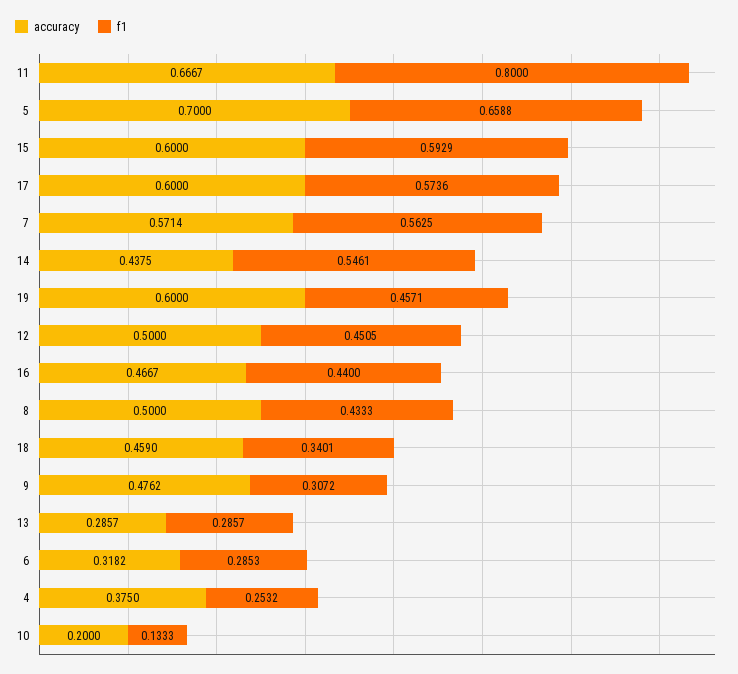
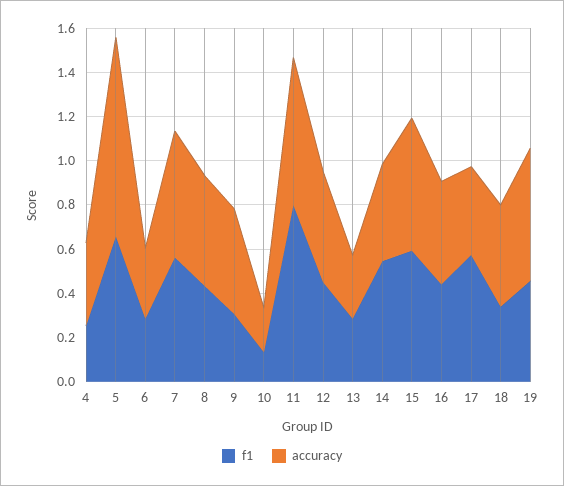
accuracy, 5: 0.7 -> 0.9
accuracy, 17: 0.6 -> 0.4

